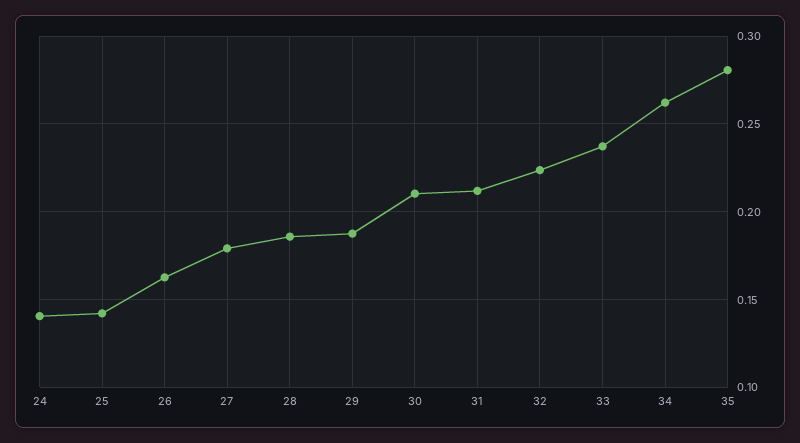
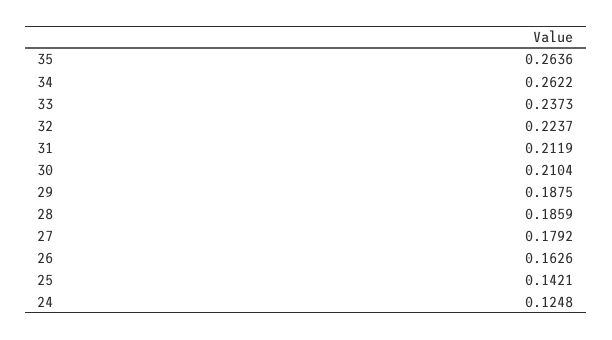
24: 0.14 -> 0.1248
35: 0.28 -> 0.2636

